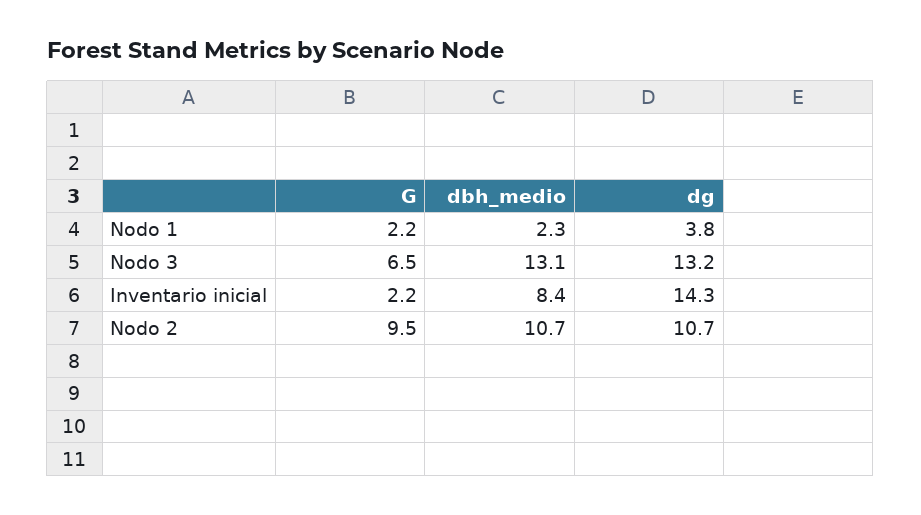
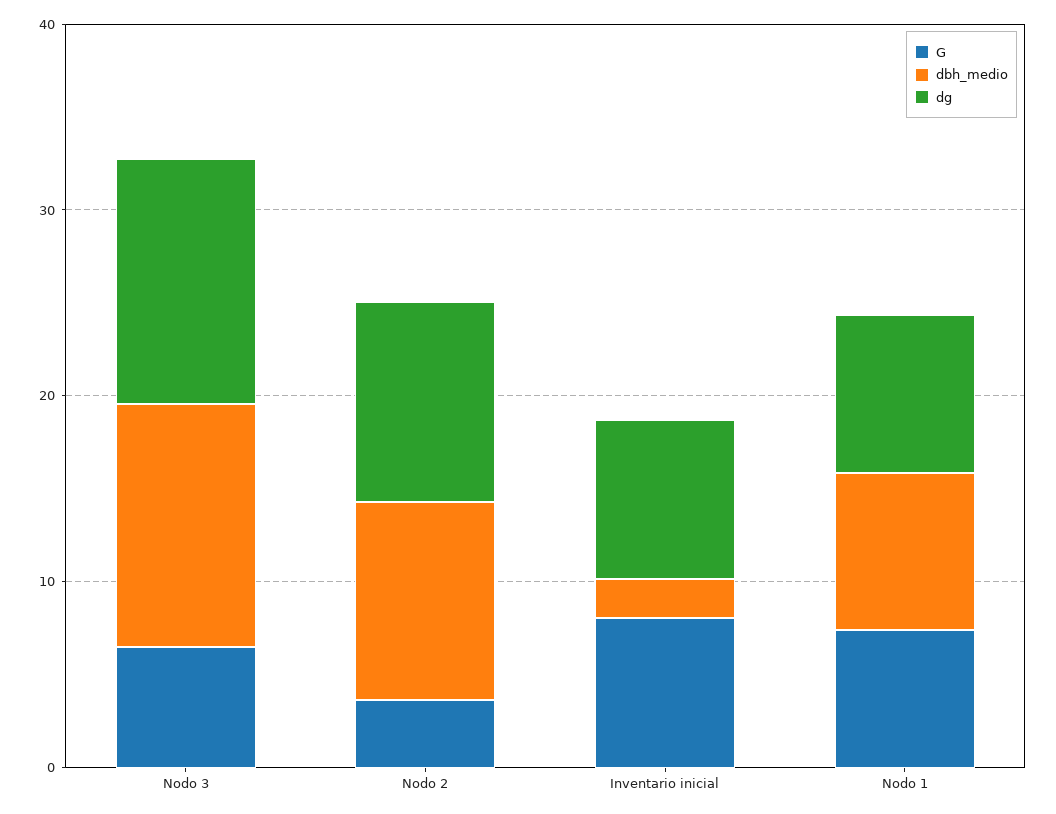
G, Nodo 1: 2.2 -> 8
dbh_medio, Nodo 1: 2.3 -> 8
dg, Nodo 1: 3.8 -> 8
G, Inventario inicial: 2.2 -> 8
dbh_medio, Inventario inicial: 8.4 -> 2
dg, Inventario inicial: 14.3 -> 8
G, Nodo 2: 9.5 -> 4

